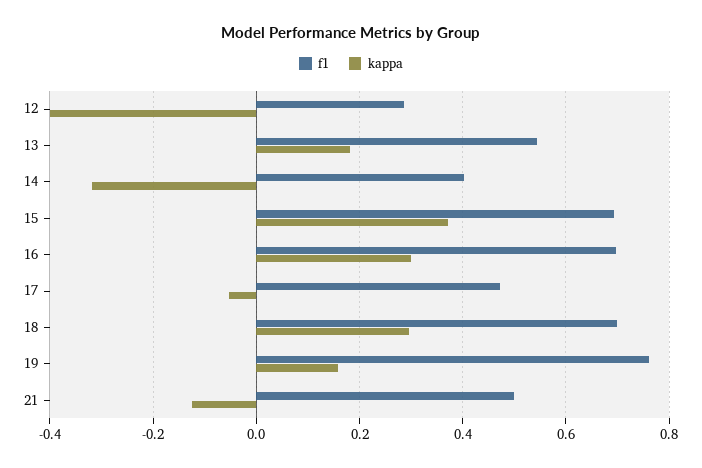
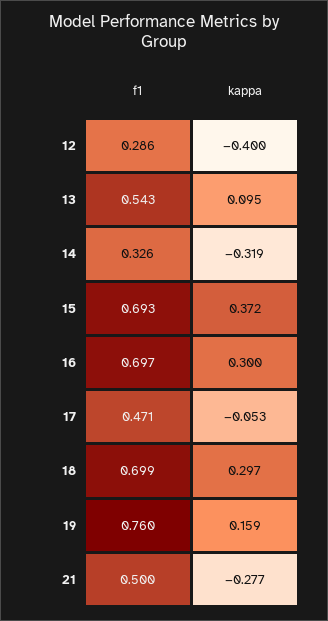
kappa, 13: 0.18 -> 0.095
f1, 14: 0.4 -> 0.326
kappa, 21: -0.12 -> -0.277

